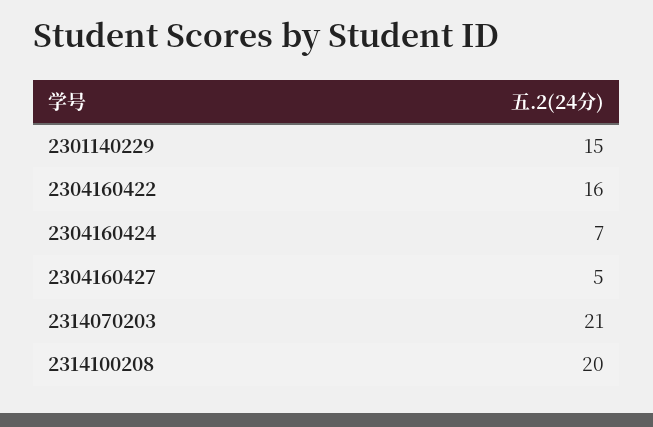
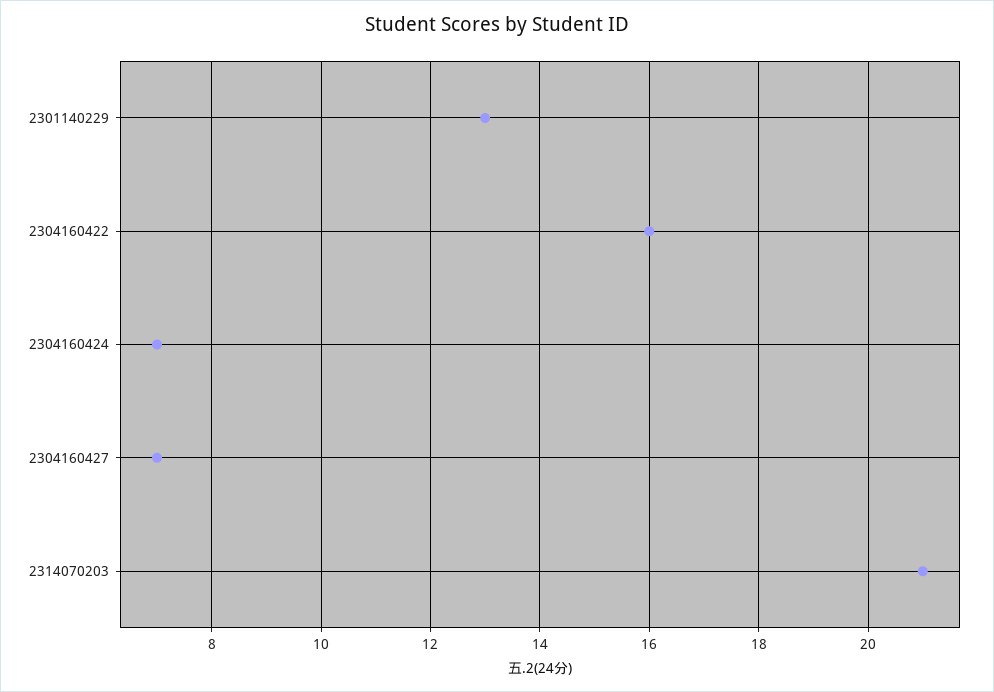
2301140229: 15 -> 13
2304160427: 5 -> 7
2314100208: 20 -> none

